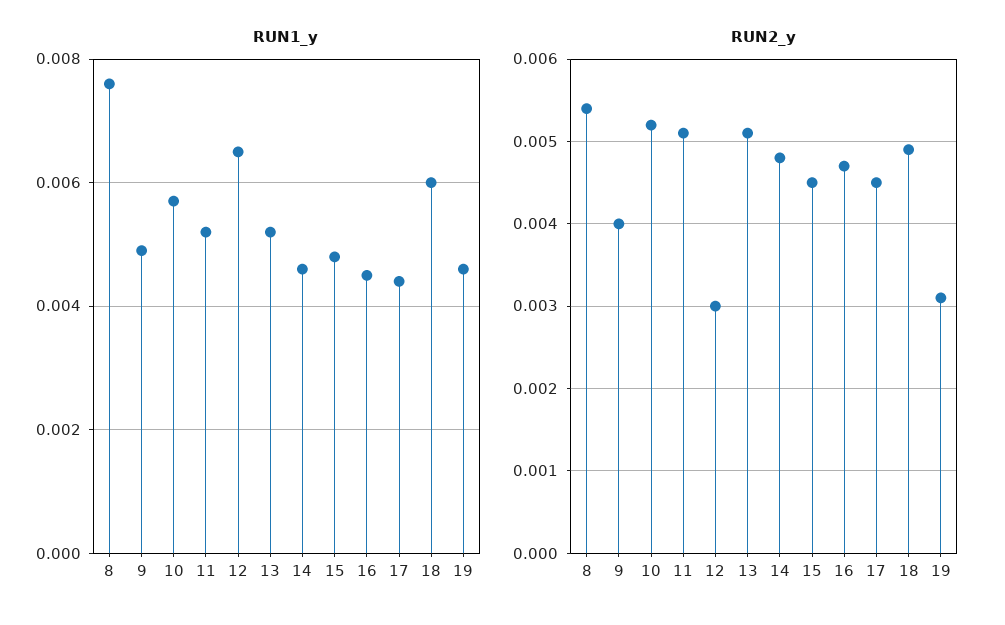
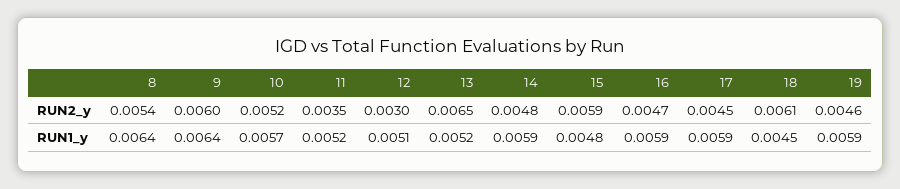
RUN1_y, 8: 0.0075 -> 0.0064
RUN1_y, 9: 0.005 -> 0.0064
RUN1_y, 12: 0.0065 -> 0.0051
RUN1_y, 14: 0.0045 -> 0.0059
RUN1_y, 16: 0.0045 -> 0.0059
RUN1_y, 17: 0.0045 -> 0.0059
RUN1_y, 18: 0.006 -> 0.0045
RUN1_y, 19: 0.0045 -> 0.0059
RUN2_y, 9: 0.004 -> 0.006
RUN2_y, 11: 0.0051 -> 0.0035
RUN2_y, 13: 0.0051 -> 0.0065
RUN2_y, 15: 0.0045 -> 0.0059
RUN2_y, 18: 0.0049 -> 0.0061
RUN2_y, 19: 0.0031 -> 0.0046

